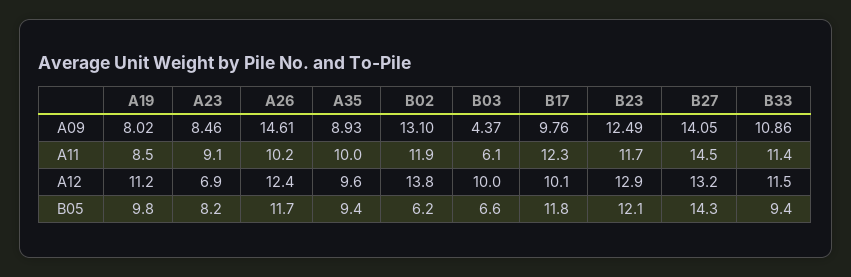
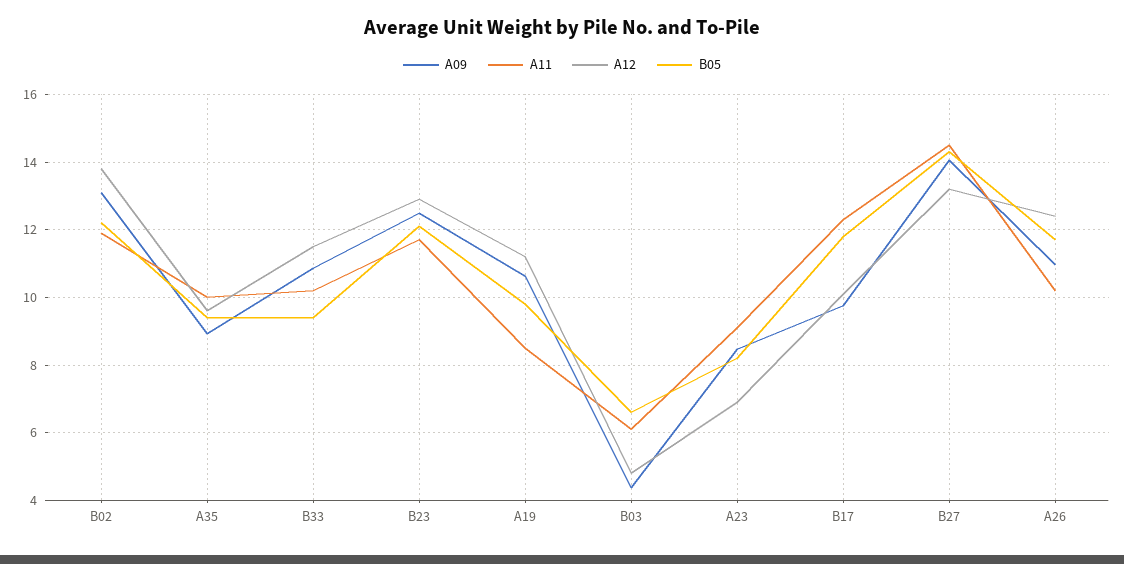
A09, A19: 8.02 -> 10.6
A09, A26: 14.61 -> 11
A11, B33: 11.4 -> 10.2
A12, B03: 10 -> 4.8
B05, B02: 6.2 -> 12.2

